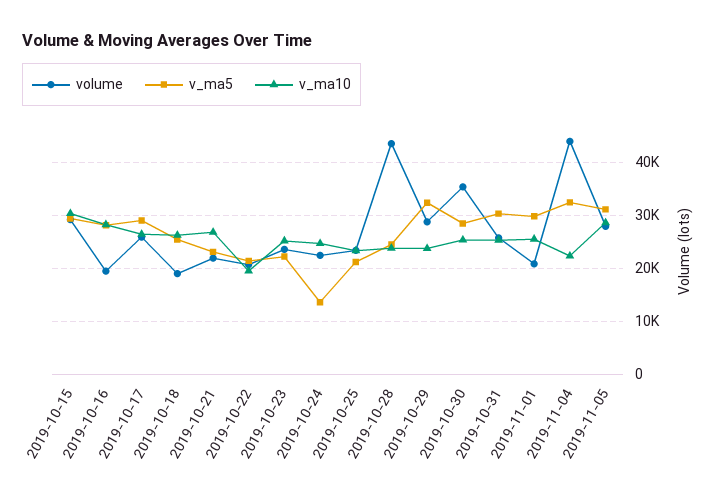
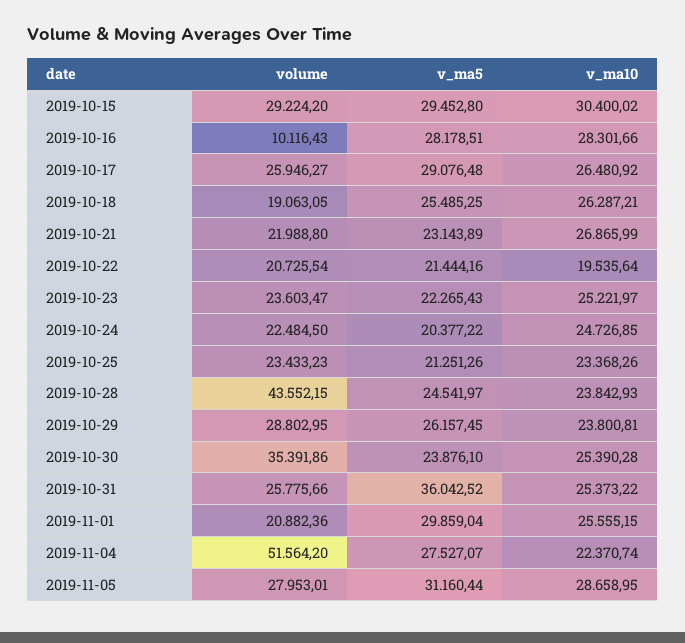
volume, 2019-10-16: 20000 -> 10116.43
v_ma5, 2019-10-24: 14000 -> 20377.22
v_ma5, 2019-10-29: 32000 -> 26157.45
v_ma5, 2019-10-30: 28000 -> 23876.1
v_ma5, 2019-10-31: 30000 -> 36042.52
volume, 2019-11-04: 44000 -> 51564.2
v_ma5, 2019-11-04: 32000 -> 27527.07

